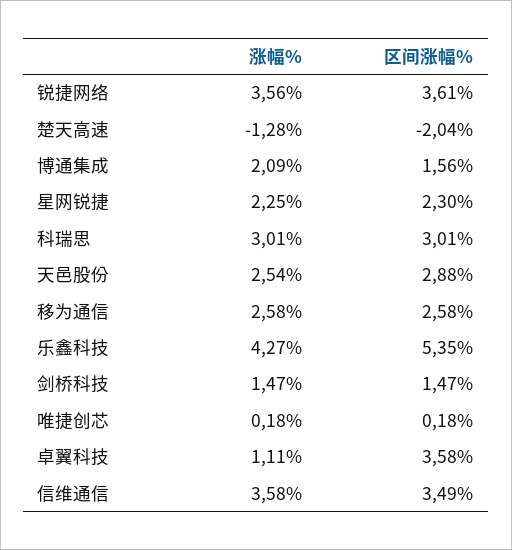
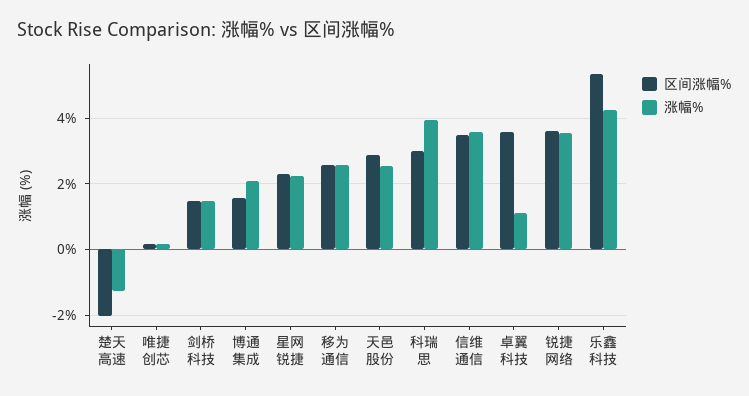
涨幅%, 科瑞思: 3.01 -> 4

